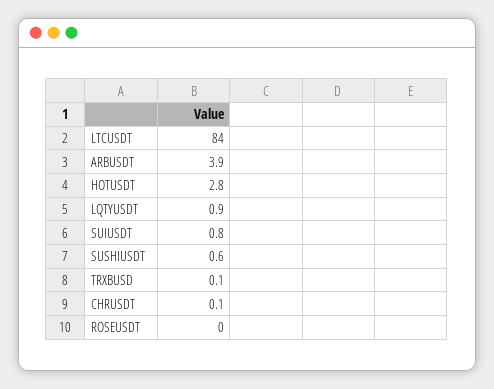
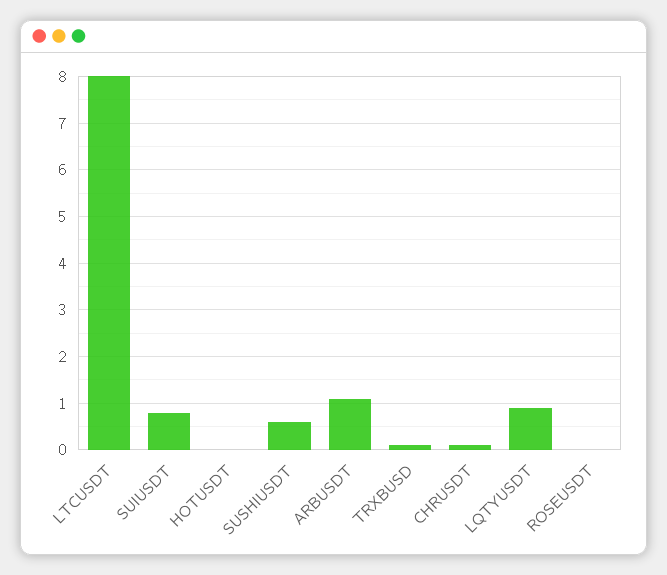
LTCUSDT: 84 -> 8
ARBUSDT: 3.9 -> 1
HOTUSDT: 2.8 -> 0

